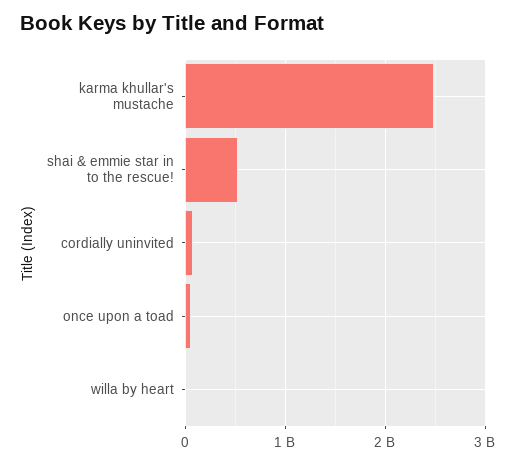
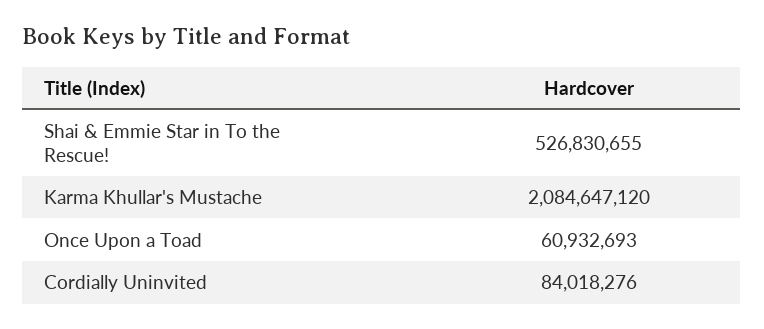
karma khullar's mustache: 2500000000 -> 2084647120
willa by heart: 0 -> none

